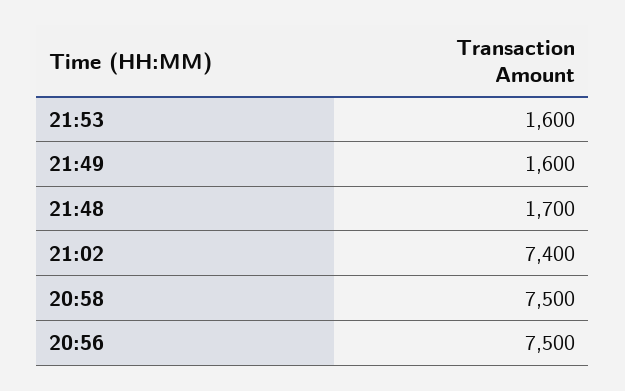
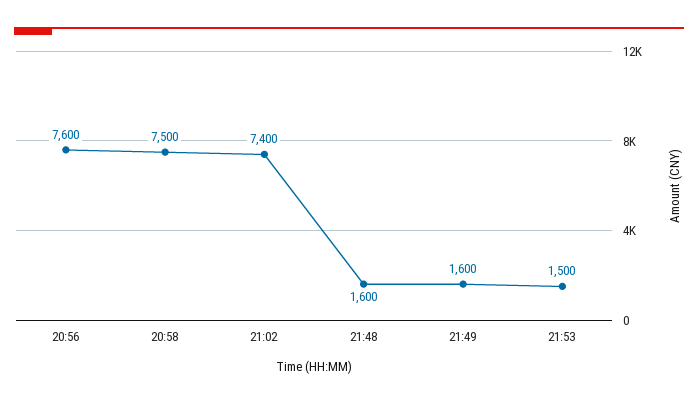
21:53: 1600 -> 1500
21:48: 1700 -> 1600
20:56: 7500 -> 7600

